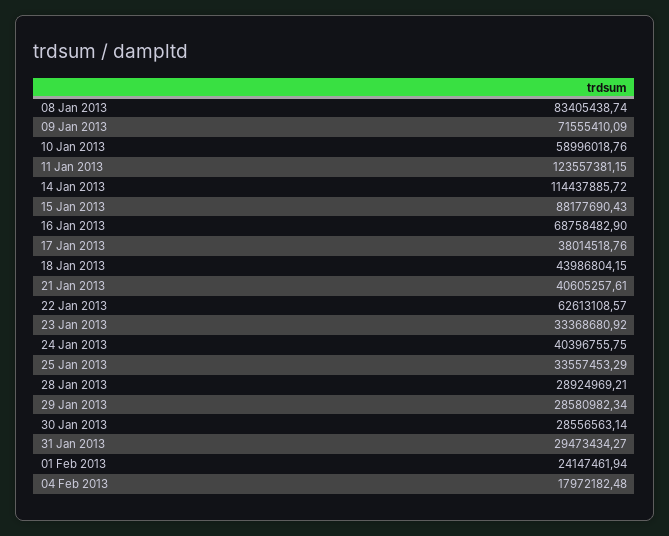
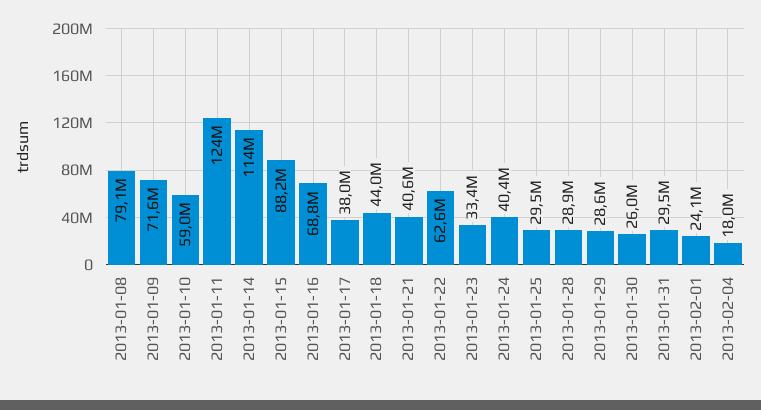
08 Jan 2013: 83405438.74 -> 79100000
25 Jan 2013: 33557453.29 -> 29500000
30 Jan 2013: 28556563.14 -> 26000000

